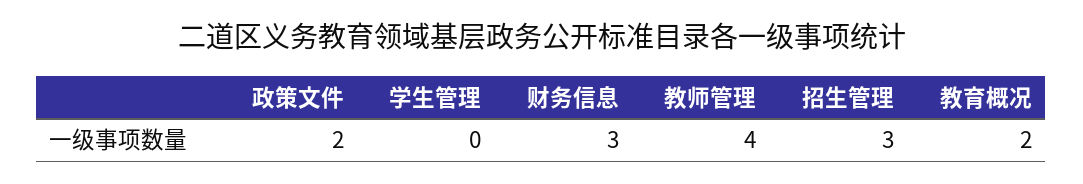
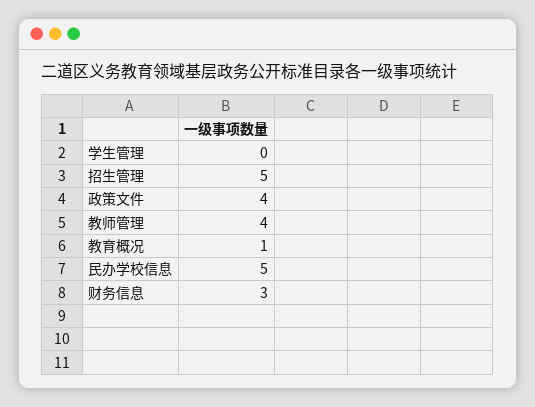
政策文件: 2 -> 4
招生管理: 3 -> 5
教育概况: 2 -> 1
民办学校信息: none -> 5

